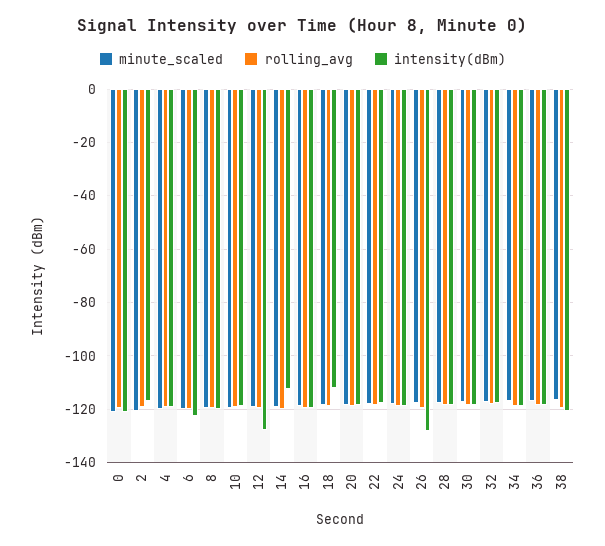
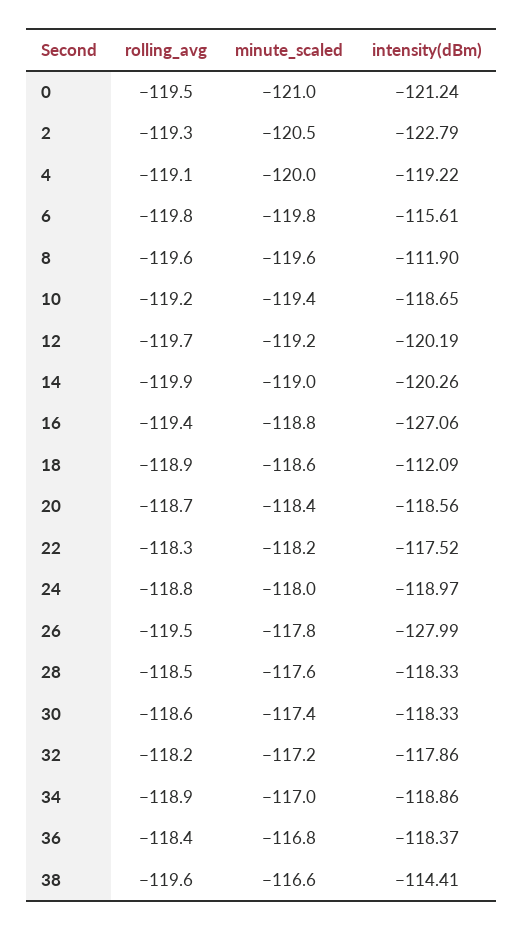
intensity(dBm), 2: -117.5 -> -122.79
intensity(dBm), 6: -122.5 -> -115.61
intensity(dBm), 8: -120 -> -111.9
intensity(dBm), 12: -127.5 -> -120.19
intensity(dBm), 14: -112.5 -> -120.26
intensity(dBm), 16: -120 -> -127.06
intensity(dBm), 38: -120 -> -114.41

